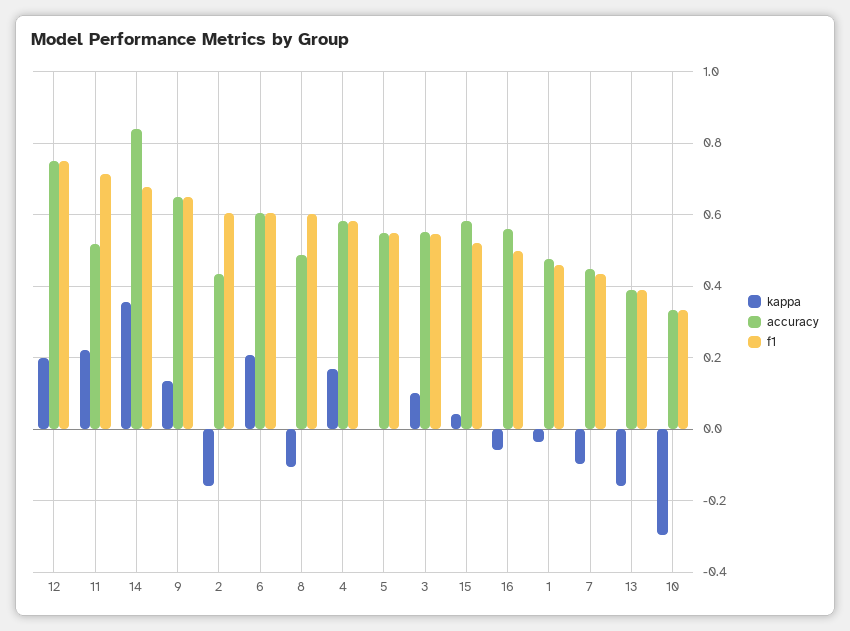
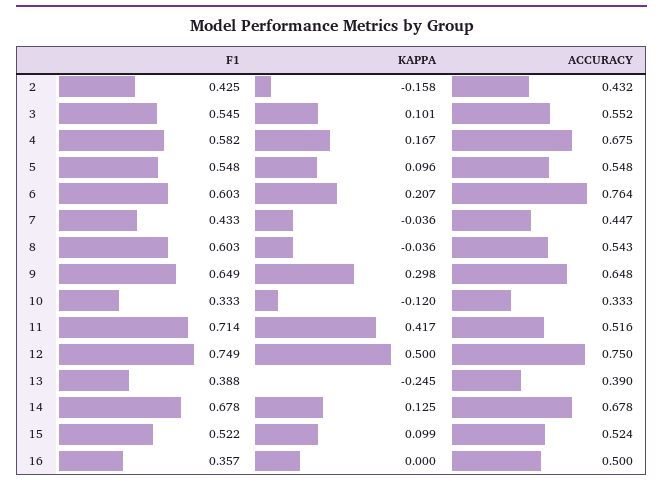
kappa, 12: 0.2 -> 0.5
kappa, 11: 0.22 -> 0.417
kappa, 14: 0.36 -> 0.125
accuracy, 14: 0.84 -> 0.678
kappa, 9: 0.14 -> 0.298
f1, 2: 0.6 -> 0.425
accuracy, 6: 0.6 -> 0.764
kappa, 8: -0.1 -> -0.036
accuracy, 8: 0.48 -> 0.543
accuracy, 4: 0.58 -> 0.675
kappa, 5: 0 -> 0.096
kappa, 15: 0.04 -> 0.099
accuracy, 15: 0.58 -> 0.524
kappa, 16: -0.06 -> 0
accuracy, 16: 0.56 -> 0.5
f1, 16: 0.5 -> 0.357
kappa, 1: -0.04 -> none
accuracy, 1: 0.48 -> none
f1, 1: 0.46 -> none
kappa, 7: -0.1 -> -0.036
kappa, 13: -0.16 -> -0.245
kappa, 10: -0.3 -> -0.12

